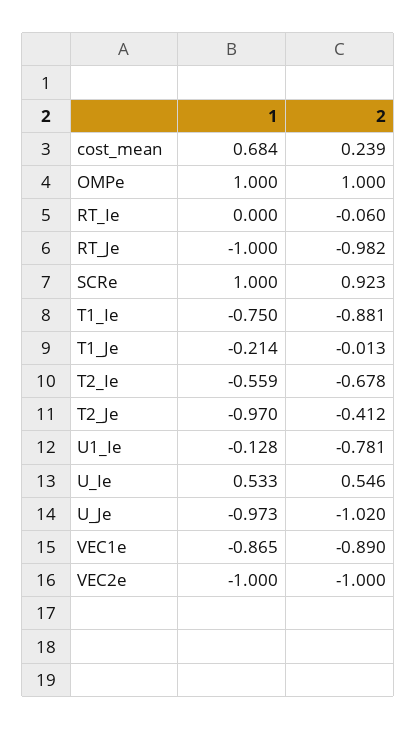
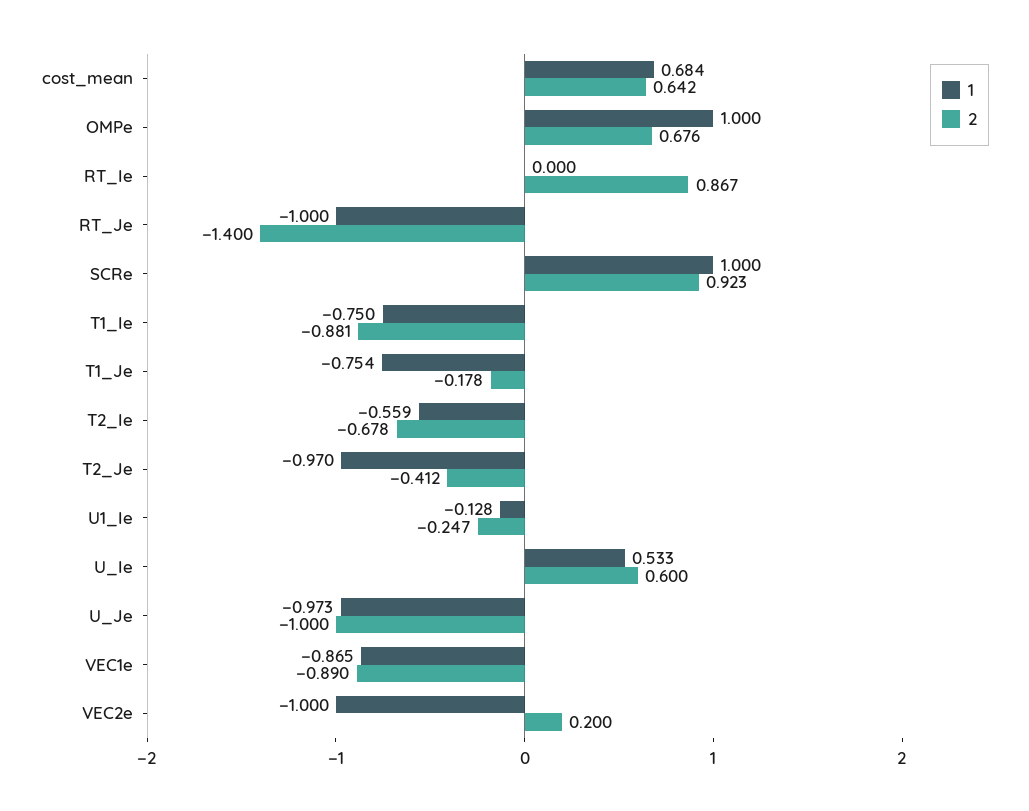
2, cost_mean: 0.239 -> 0.642
2, OMPe: 1 -> 0.676
2, RT_Ie: -0.06 -> 0.867
2, RT_Je: -0.982 -> -1.4
1, T1_Je: -0.214 -> -0.754
2, T1_Je: -0.013 -> -0.178
2, U1_Ie: -0.781 -> -0.247
2, U_Ie: 0.546 -> 0.6
2, U_Je: -1.02 -> -1
2, VEC2e: -1 -> 0.2

